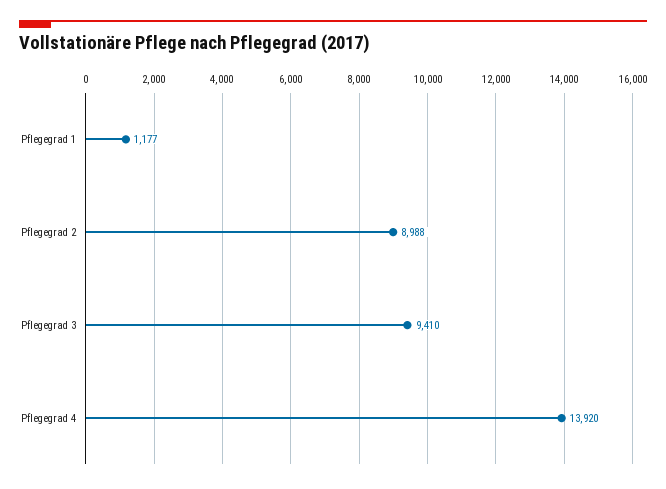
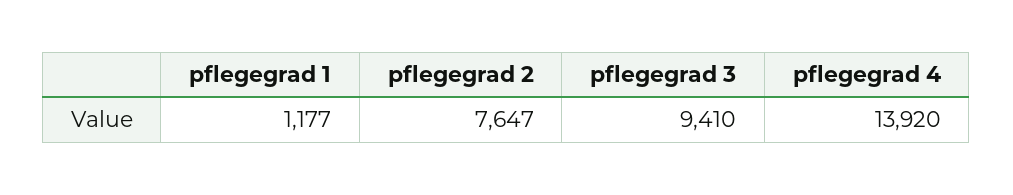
Pflegegrad 2: 8988 -> 7647

